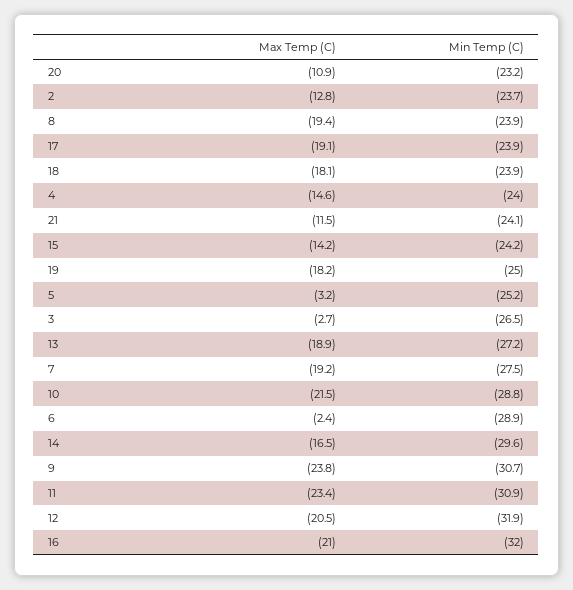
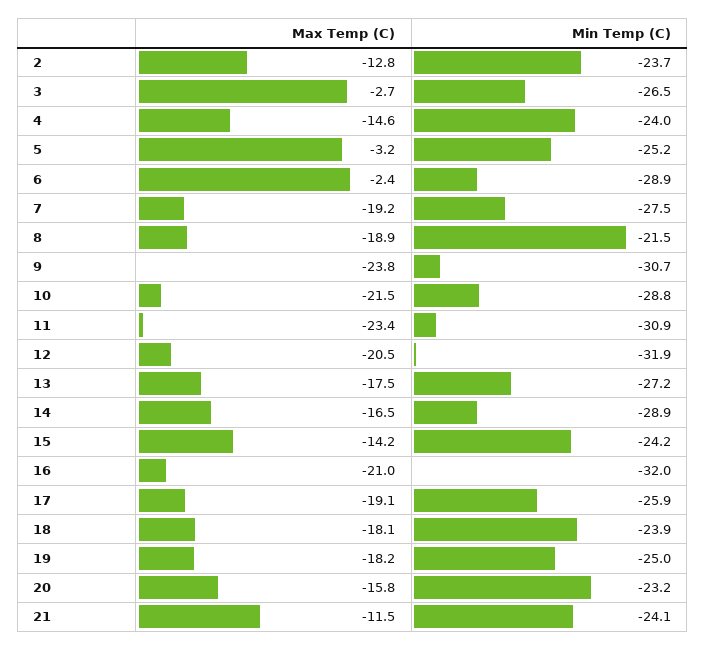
Max Temp (C), 20: -10.9 -> -15.8
Max Temp (C), 8: -19.4 -> -18.9
Min Temp (C), 8: -23.9 -> -21.5
Min Temp (C), 17: -23.9 -> -25.9
Max Temp (C), 13: -18.9 -> -17.5
Min Temp (C), 14: -29.6 -> -28.9

